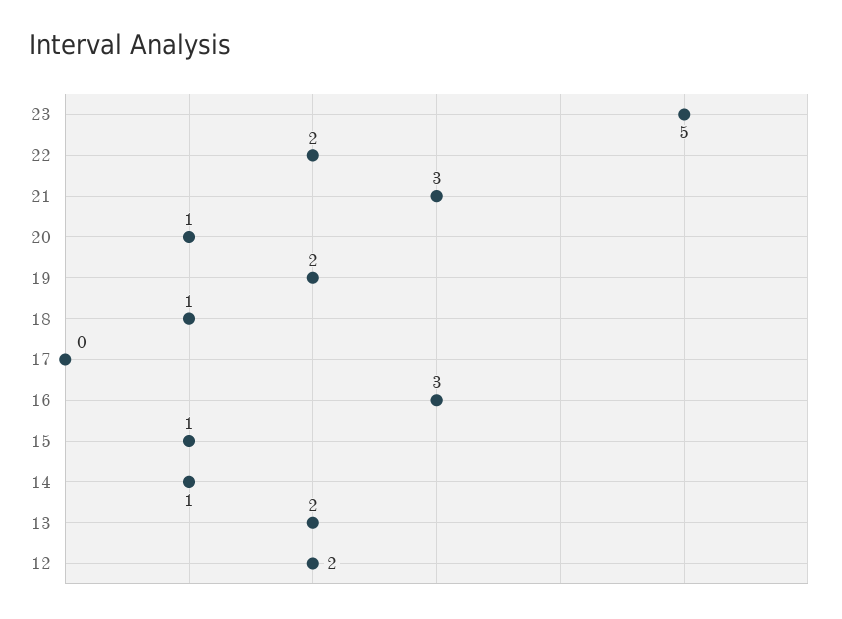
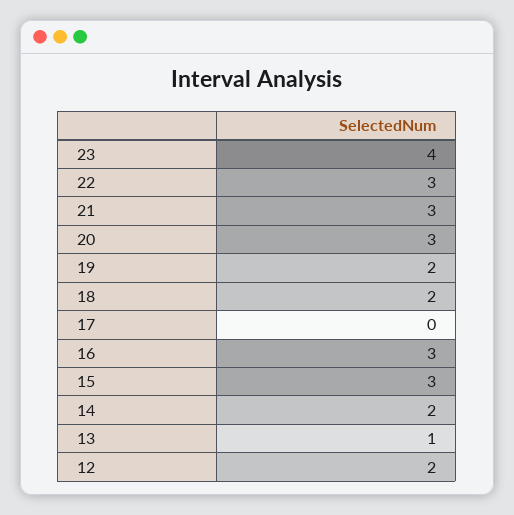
23: 5 -> 4
22: 2 -> 3
20: 1 -> 3
18: 1 -> 2
15: 1 -> 3
14: 1 -> 2
13: 2 -> 1

